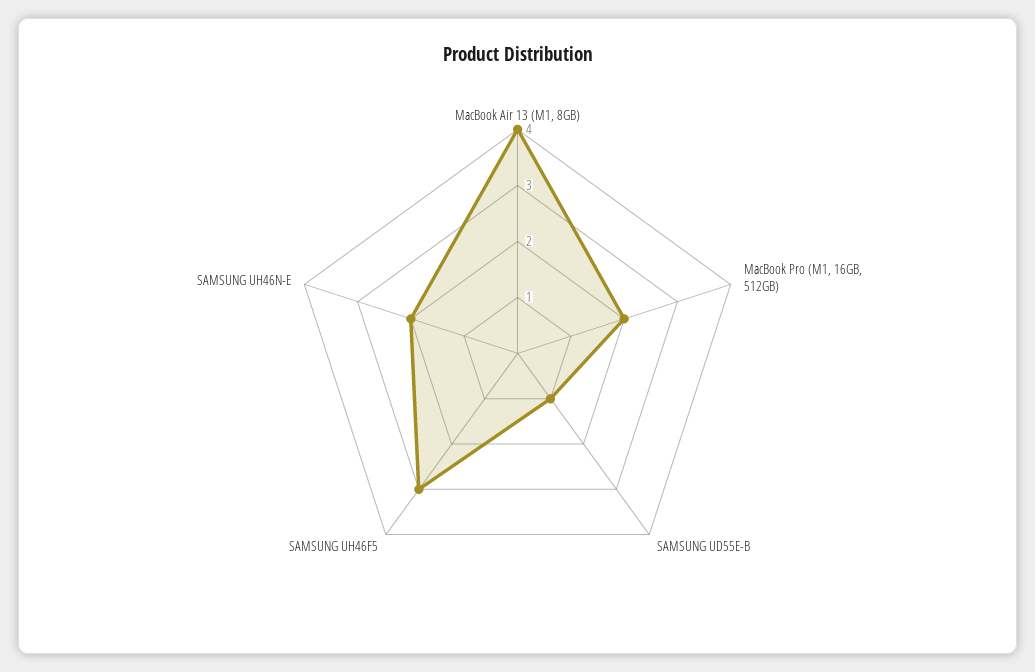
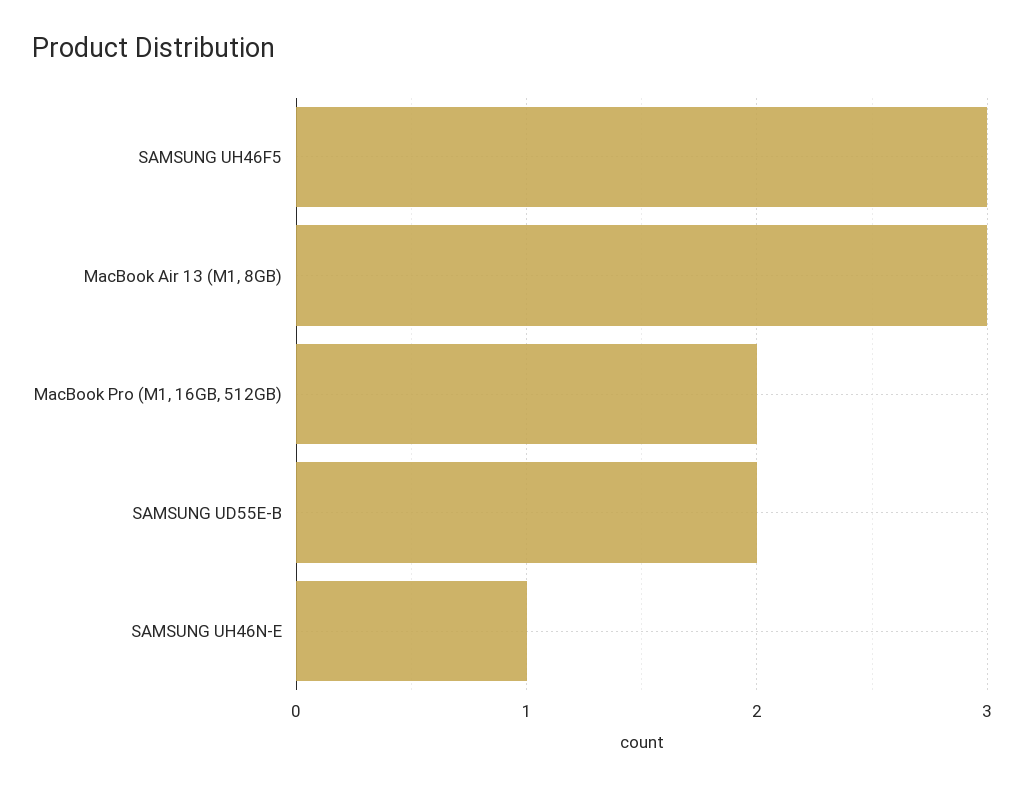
MacBook Air 13 (M1, 8GB): 4 -> 3
SAMSUNG UD55E-B: 1 -> 2
SAMSUNG UH46N-E: 2 -> 1

